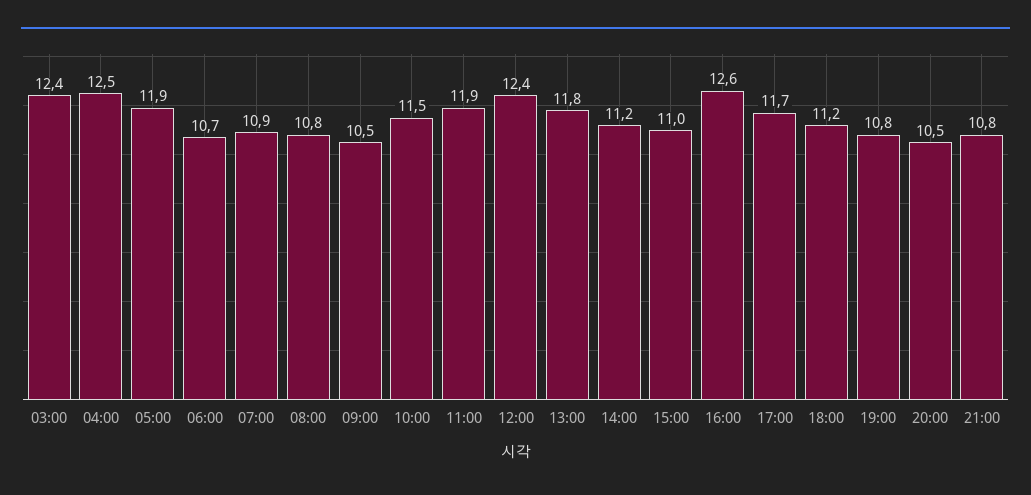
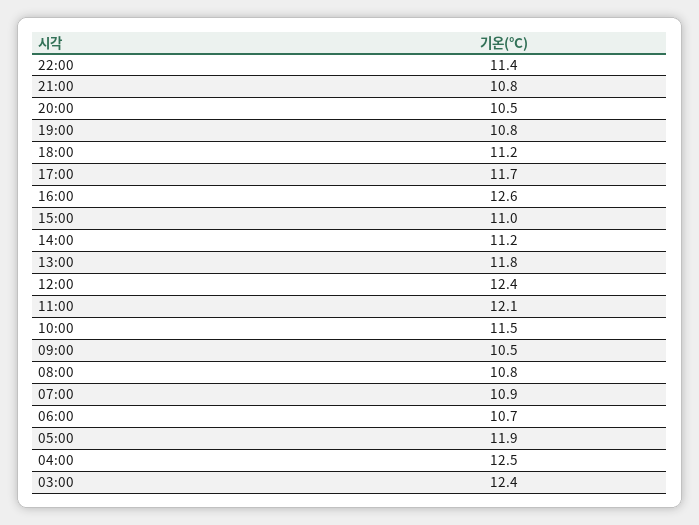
11:00: 11.9 -> 12.1
22:00: none -> 11.4

